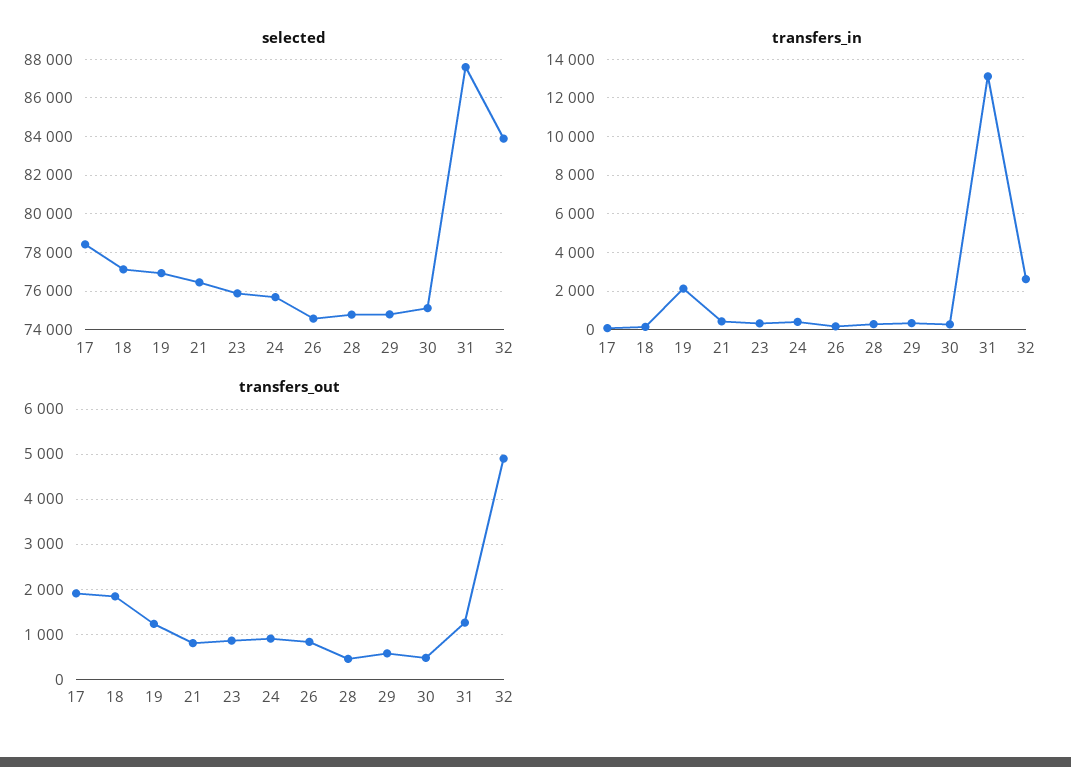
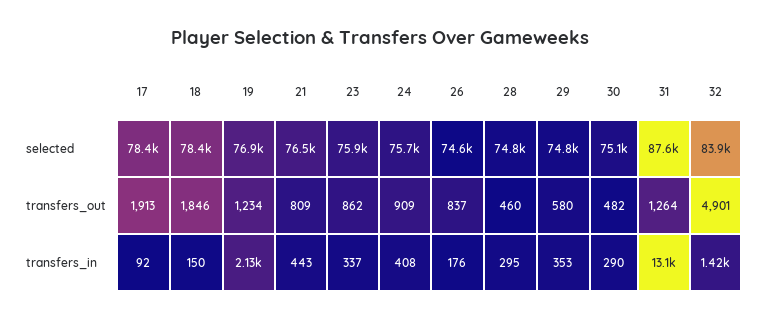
selected, 18: 77000 -> 78400
transfers_in, 32: 2500 -> 1420

